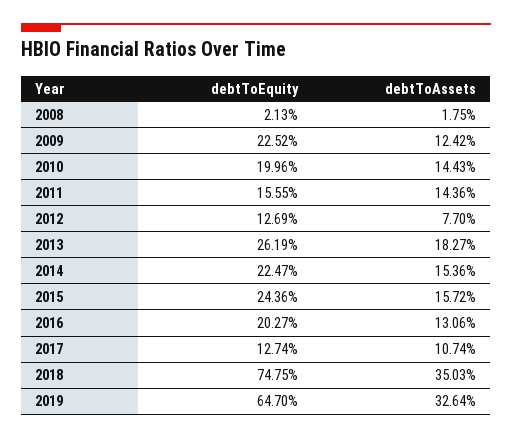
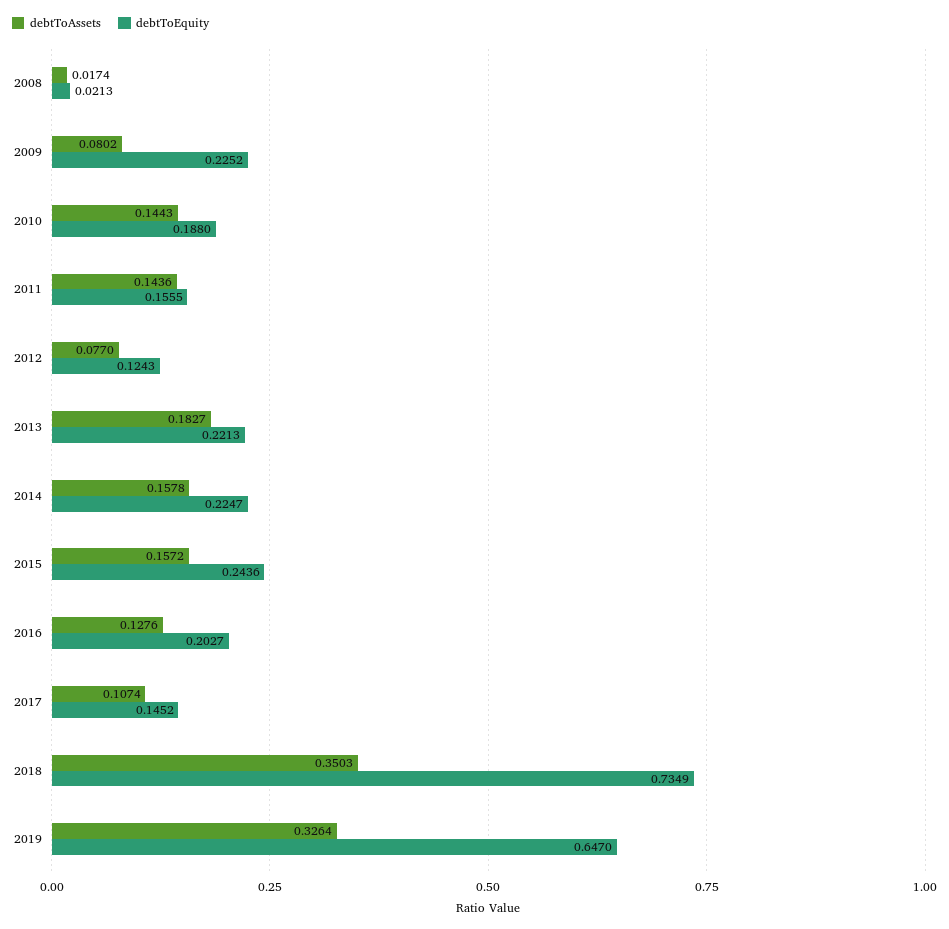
debtToAssets, 2008: 0.0175 -> 0.0174
debtToAssets, 2009: 0.1242 -> 0.0802
debtToEquity, 2010: 0.1996 -> 0.188
debtToEquity, 2012: 0.1269 -> 0.1243
debtToEquity, 2013: 0.2619 -> 0.2213
debtToAssets, 2014: 0.1536 -> 0.1578
debtToAssets, 2016: 0.1306 -> 0.1276
debtToEquity, 2017: 0.1274 -> 0.1452
debtToEquity, 2018: 0.7475 -> 0.7349

